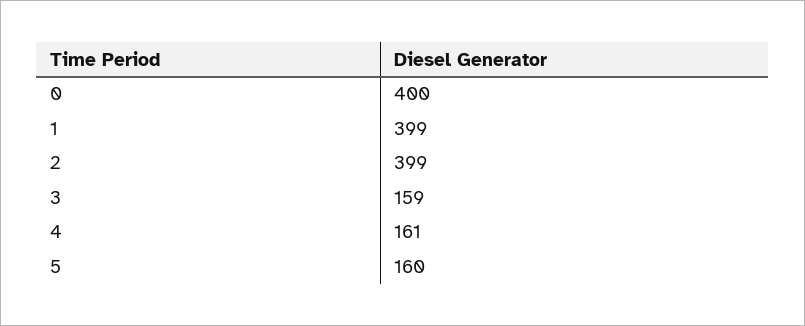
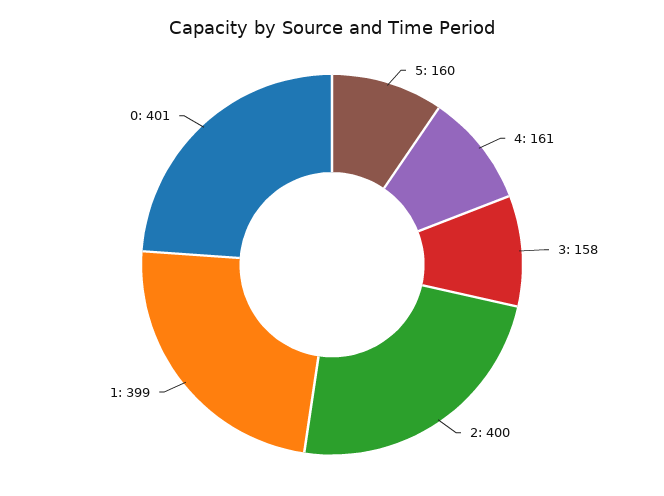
0: 400 -> 401
2: 399 -> 400
3: 159 -> 158

